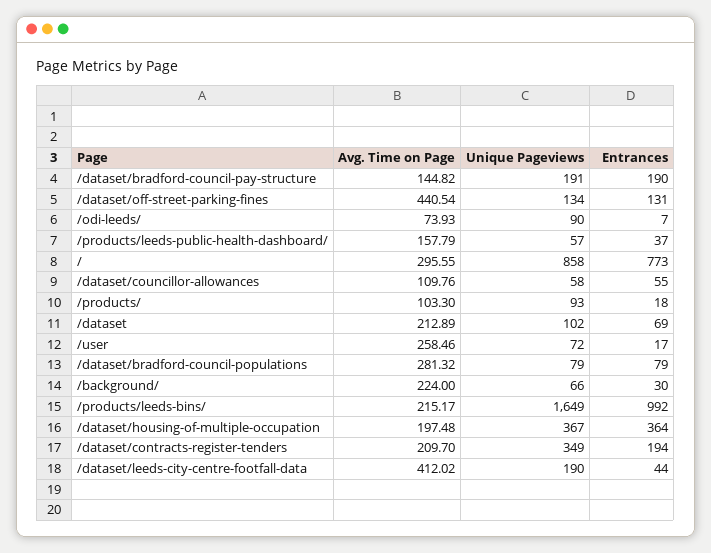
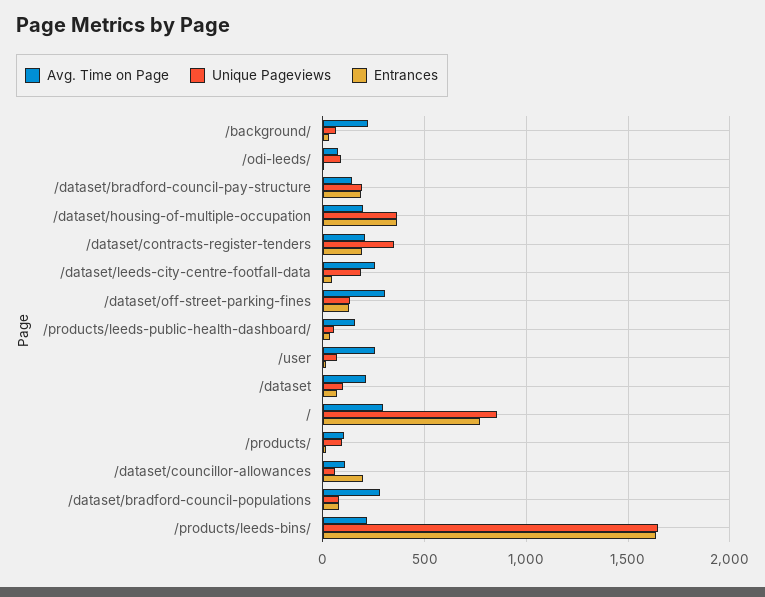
Avg. Time on Page, /dataset/off-street-parking-fines: 440.54 -> 300
Entrances, /dataset/councillor-allowances: 55 -> 200
Entrances, /products/leeds-bins/: 992 -> 1650
Avg. Time on Page, /dataset/leeds-city-centre-footfall-data: 412.02 -> 250

